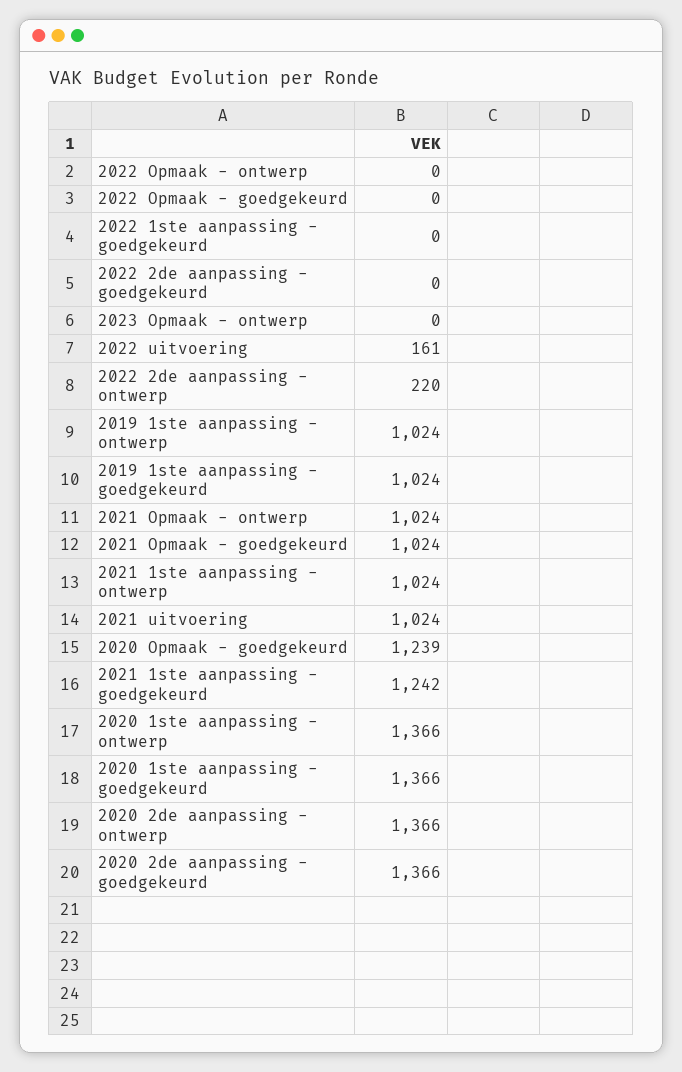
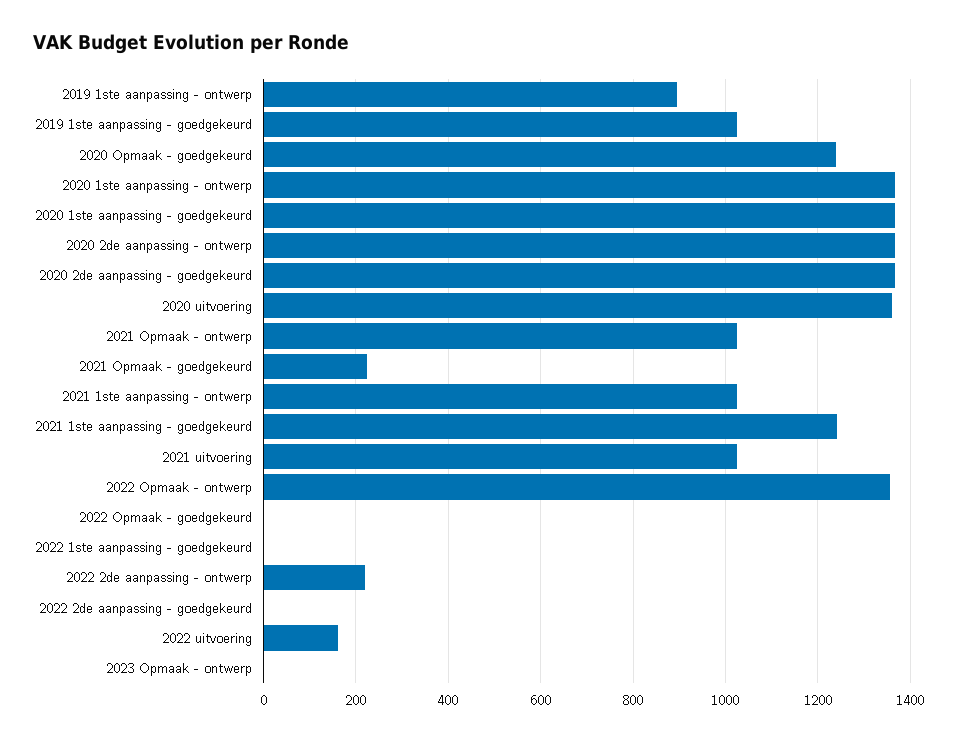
2022 Opmaak - ontwerp: 0 -> 1360
2019 1ste aanpassing - ontwerp: 1024 -> 900
2021 Opmaak - goedgekeurd: 1024 -> 220
2020 uitvoering: none -> 1360

